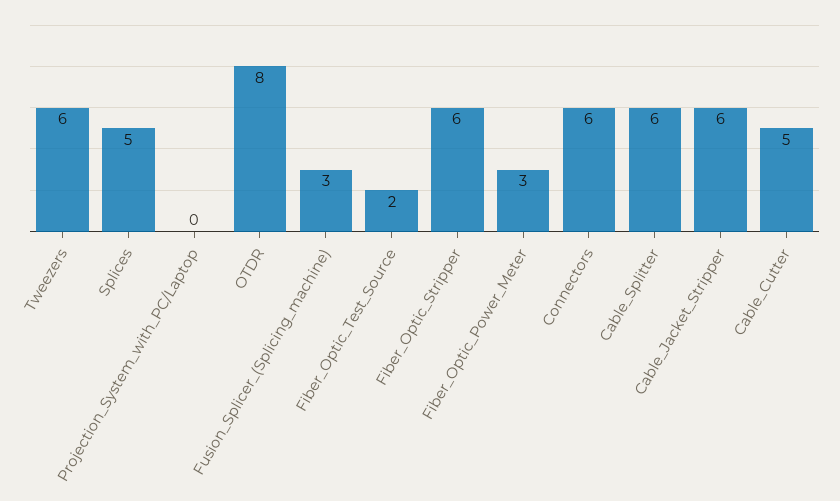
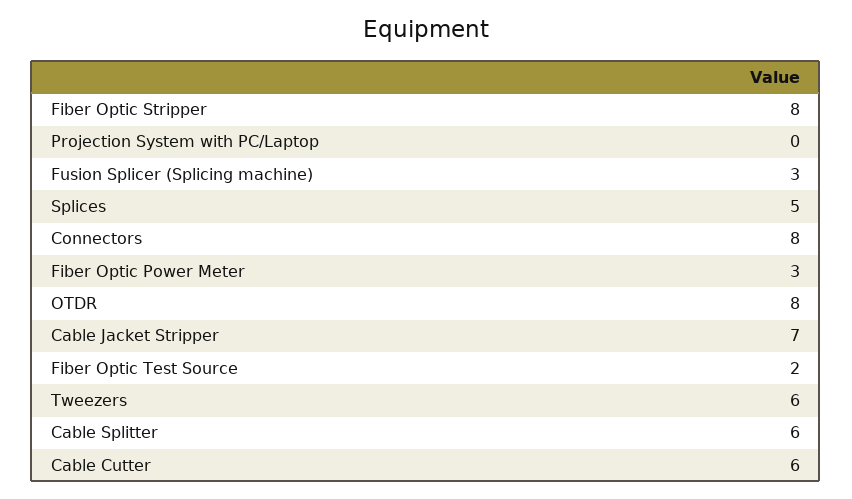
Fiber_Optic_Stripper: 6 -> 8
Connectors: 6 -> 8
Cable_Jacket_Stripper: 6 -> 7
Cable_Cutter: 5 -> 6

